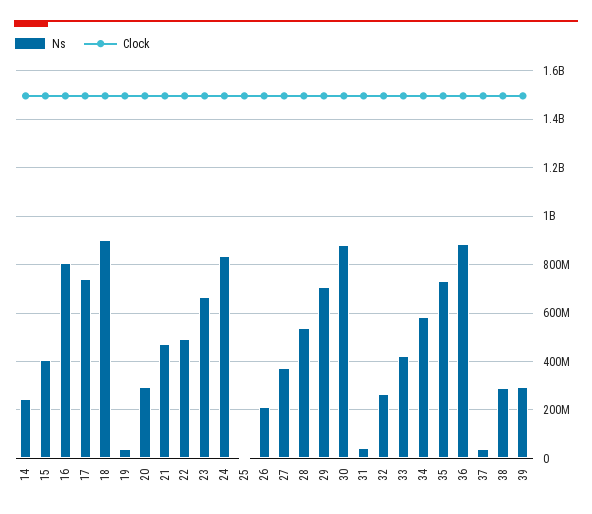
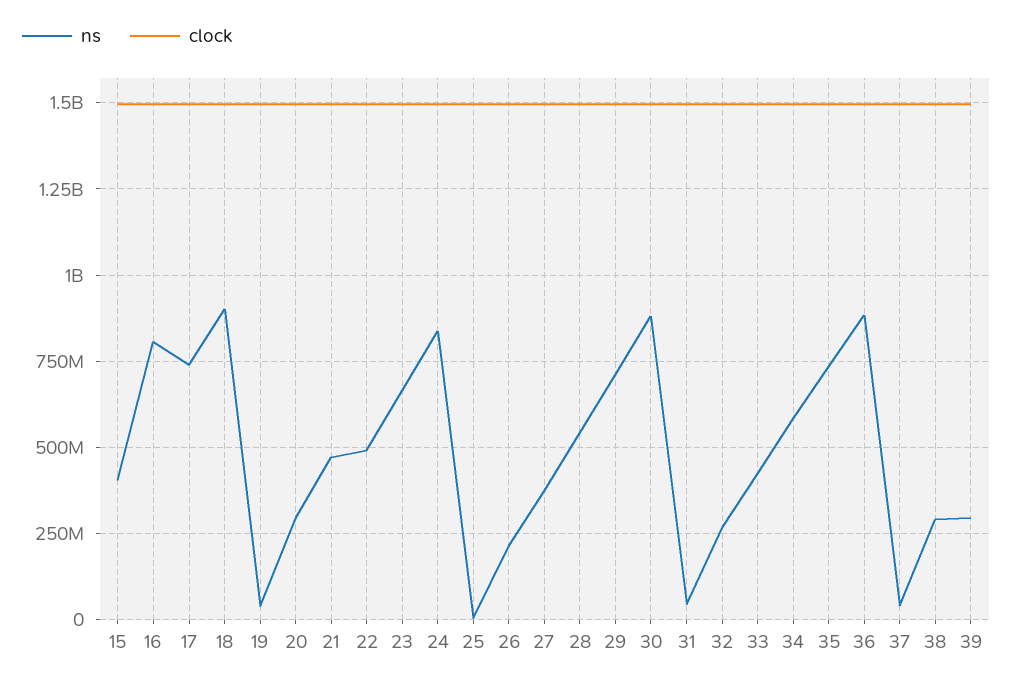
Ns, 14: 250000000 -> none
Clock, 14: 1500000000 -> none

